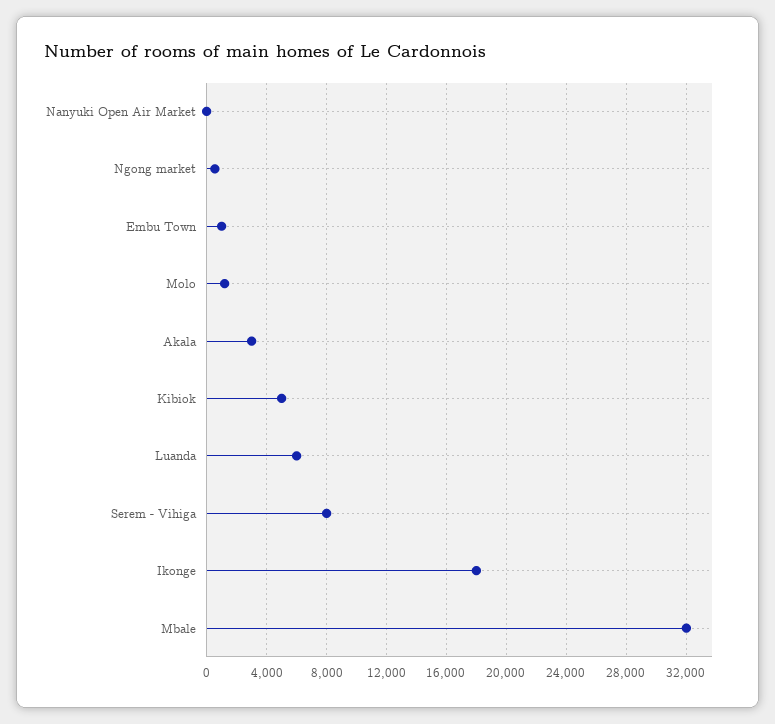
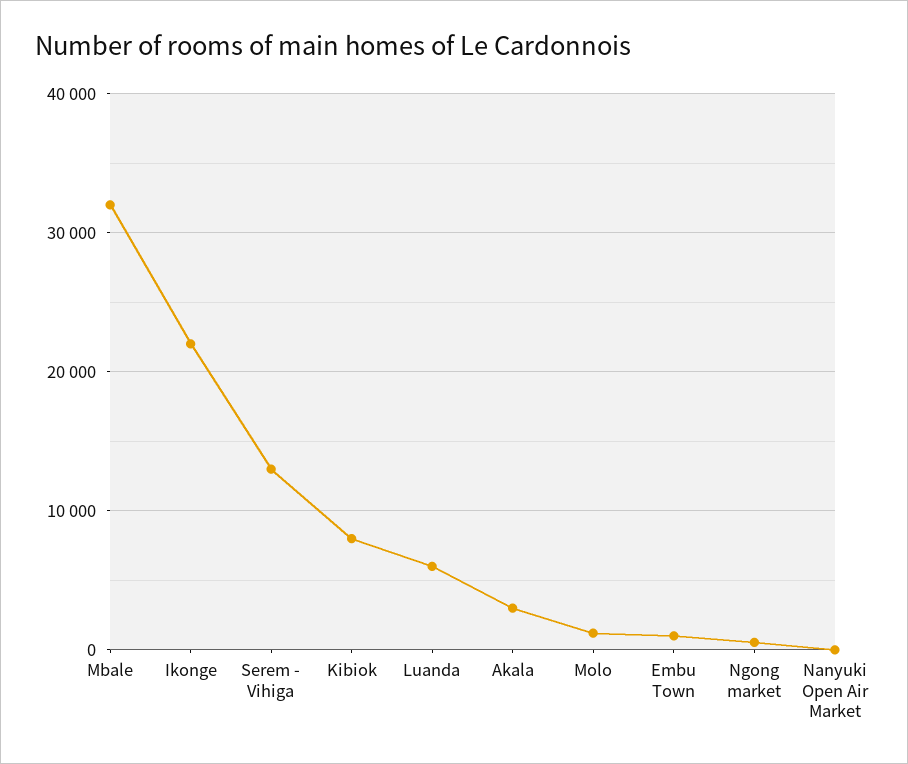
Kibiok: 5000 -> 8000
Serem - Vihiga: 8000 -> 13000
Ikonge: 18000 -> 22000

